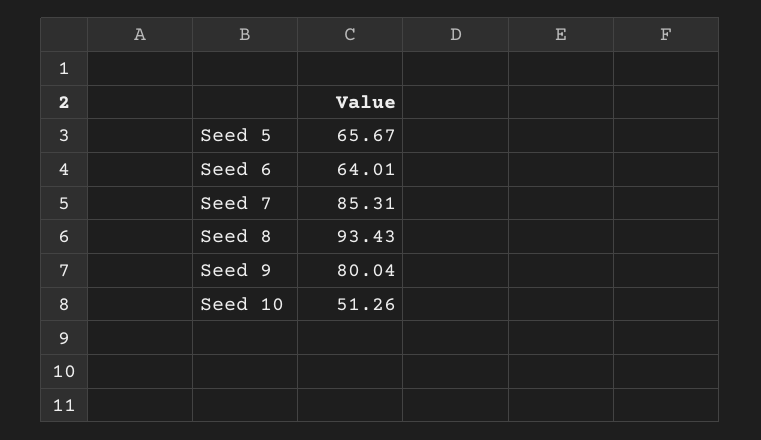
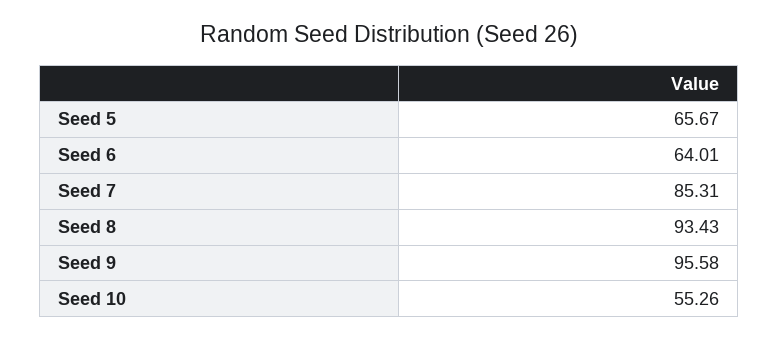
Seed 9: 80.04 -> 95.58
Seed 10: 51.26 -> 55.26

